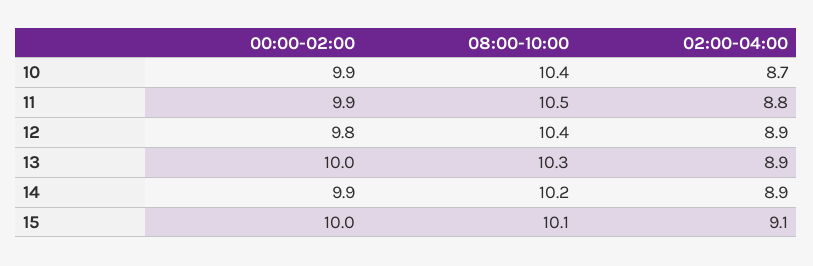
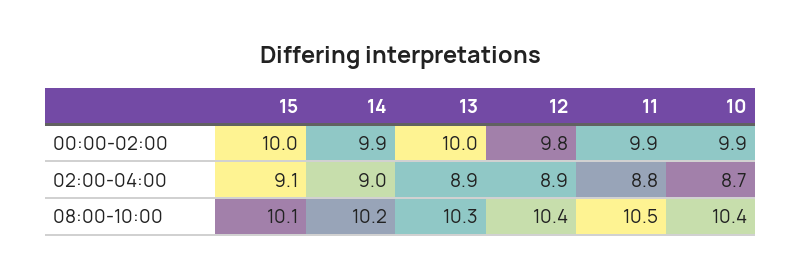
02:00-04:00, 14: 8.9 -> 9

